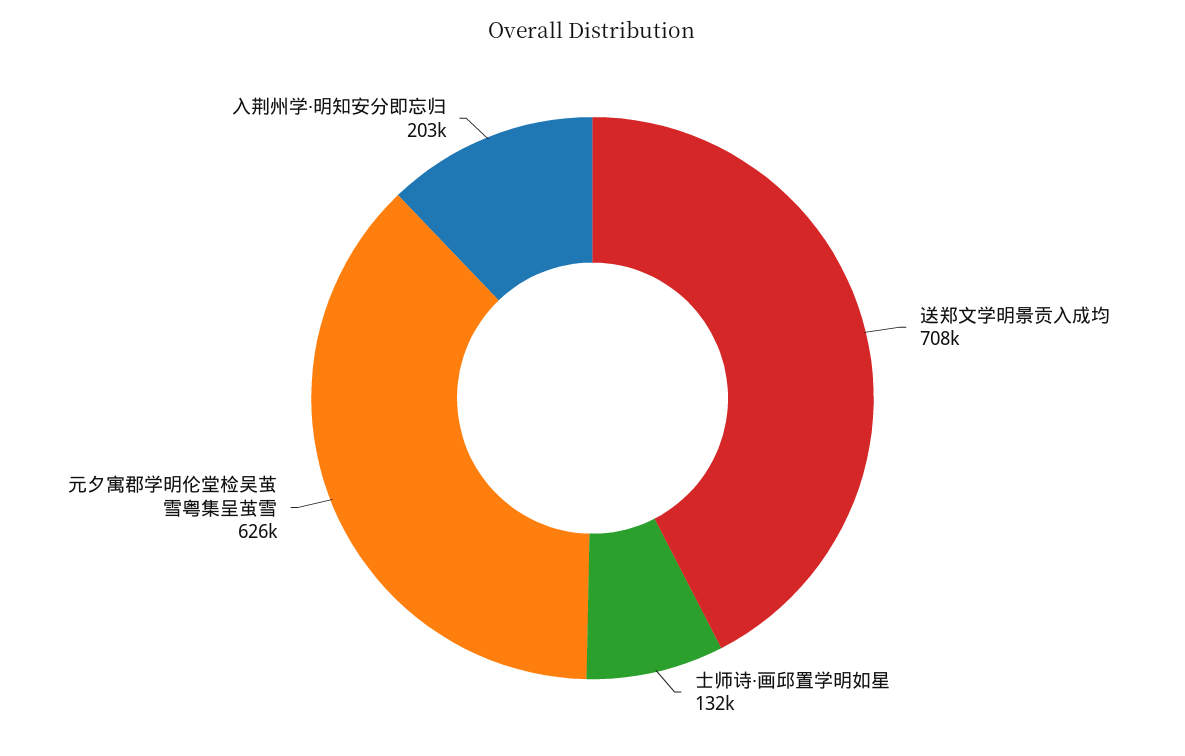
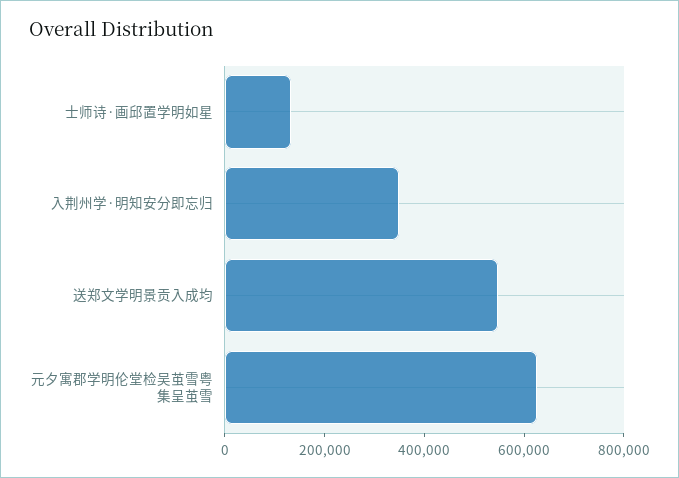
送郑文学明景贡入成均: 708000 -> 550000
入荆州学·明知安分即忘归: 203000 -> 350000

